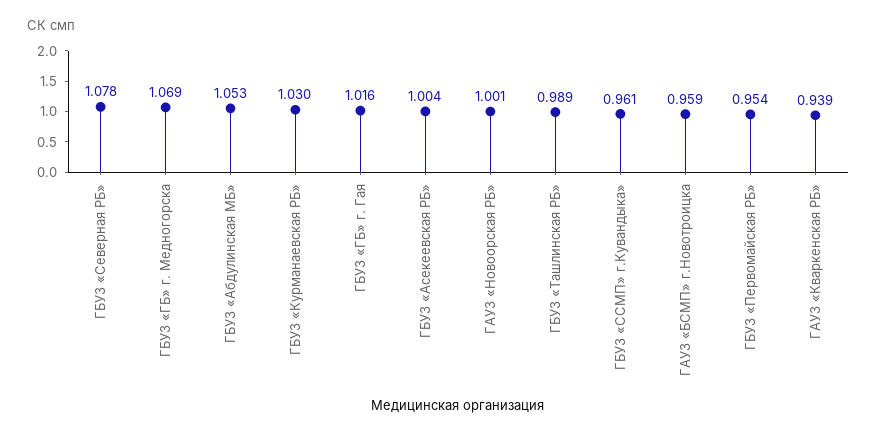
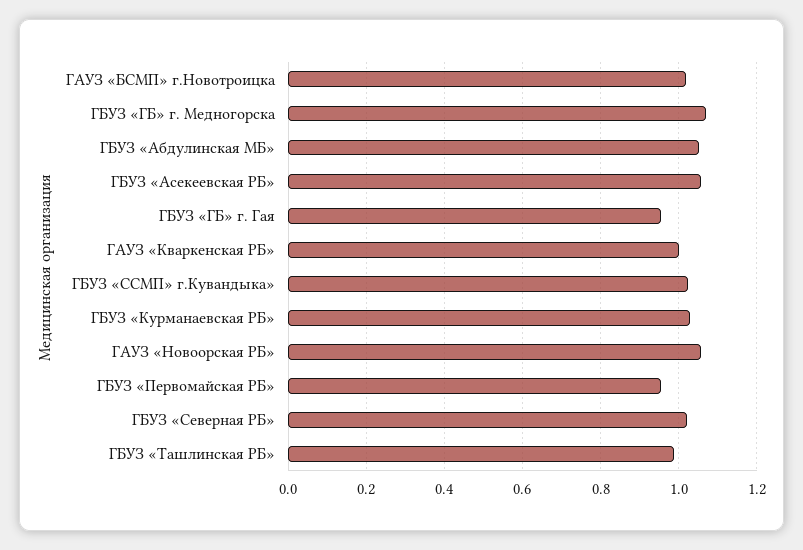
ГБУЗ «Северная РБ»: 1.078 -> 1.02
ГБУЗ «ГБ» г. Гая: 1.016 -> 0.96
ГБУЗ «Асекеевская РБ»: 1.004 -> 1.06
ГАУЗ «Новоорская РБ»: 1.001 -> 1.06
ГБУЗ «ССМП» г.Кувандыка»: 0.961 -> 1.02
ГАУЗ «БСМП» г.Новотроицка: 0.959 -> 1.02
ГАУЗ «Кваркенская РБ»: 0.939 -> 1

